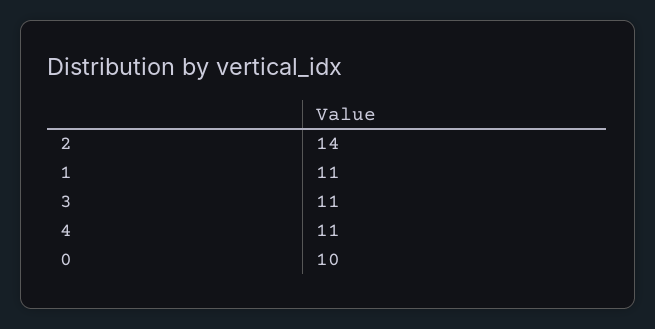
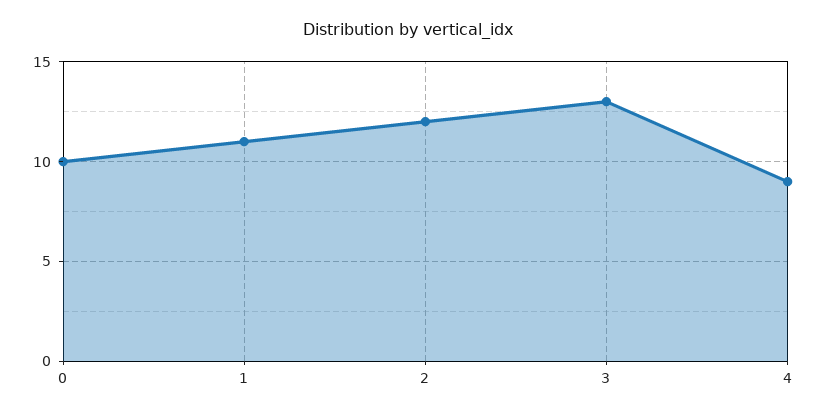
2: 14 -> 12
3: 11 -> 13
4: 11 -> 9

